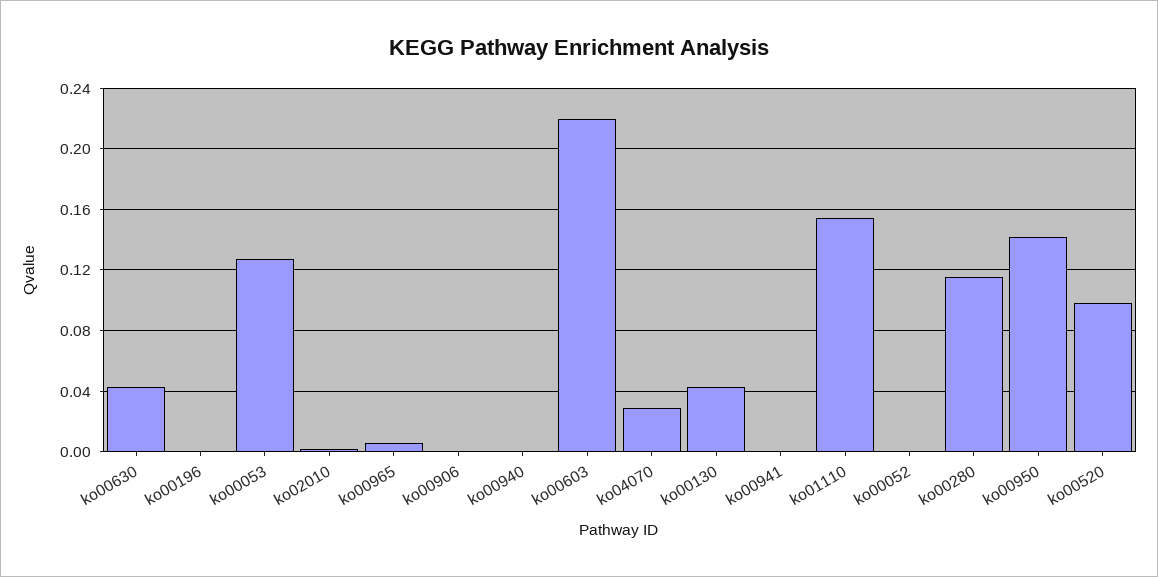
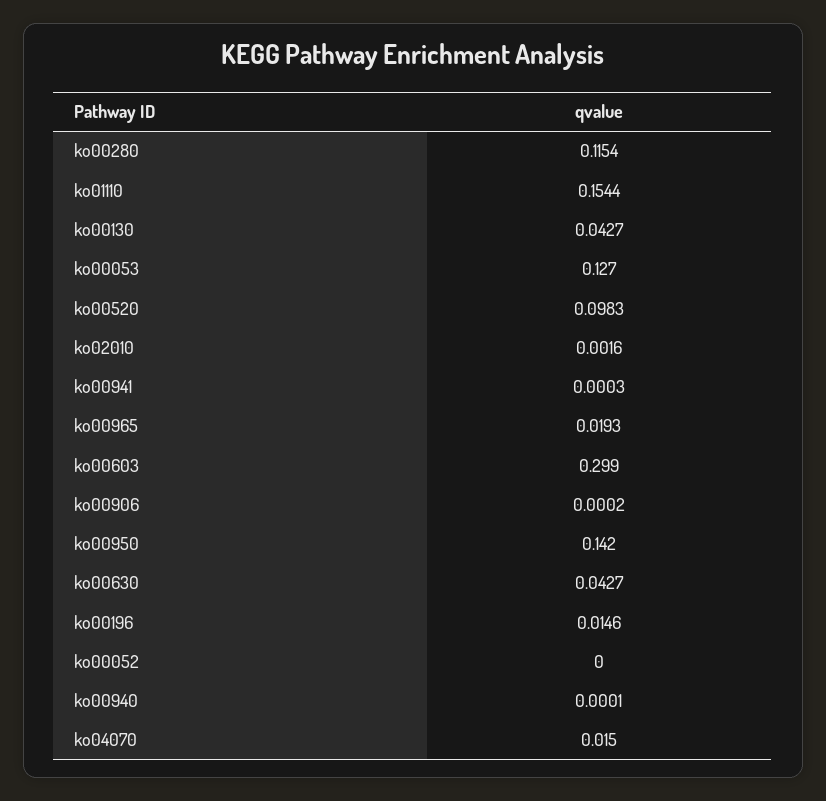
ko00196: 0 -> 0.0146
ko00965: 0.005 -> 0.0193
ko00603: 0.22 -> 0.299
ko04070: 0.03 -> 0.015

